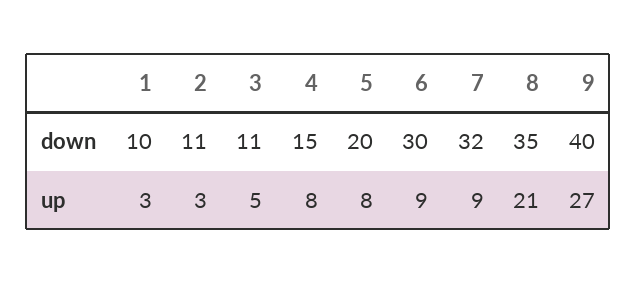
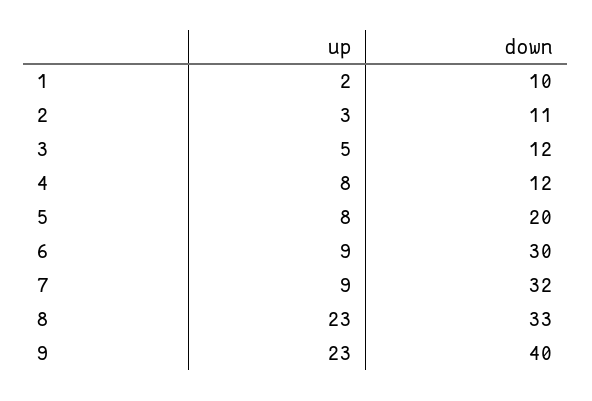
3, down: 11 -> 12
4, down: 15 -> 12
8, down: 35 -> 33
1, up: 3 -> 2
8, up: 21 -> 23
9, up: 27 -> 23

